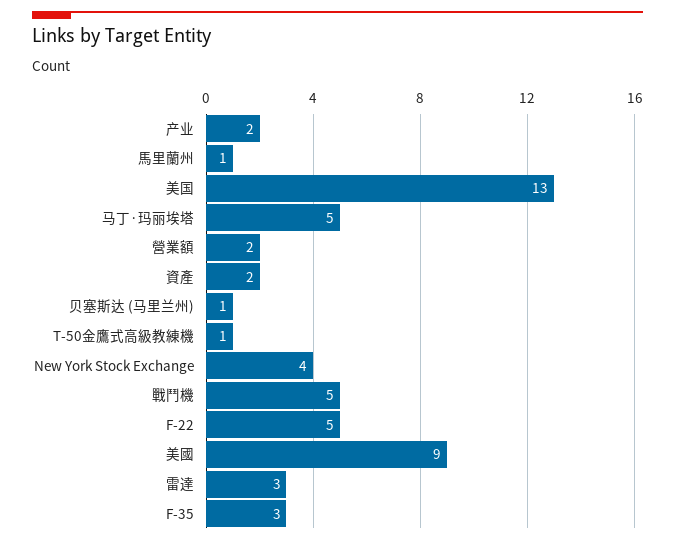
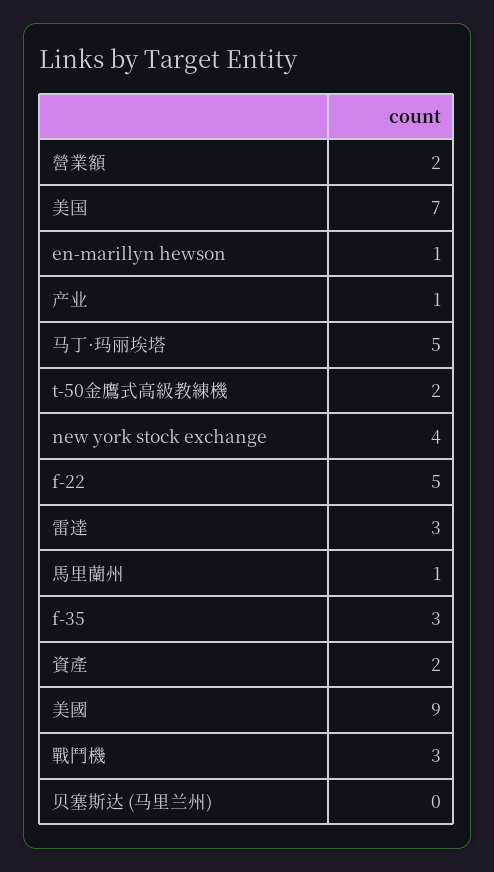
产业: 2 -> 1
美国: 13 -> 7
贝塞斯达 (马里兰州): 1 -> 0
T-50金鷹式高級教練機: 1 -> 2
戰鬥機: 5 -> 3
en-marillyn hewson: none -> 1

